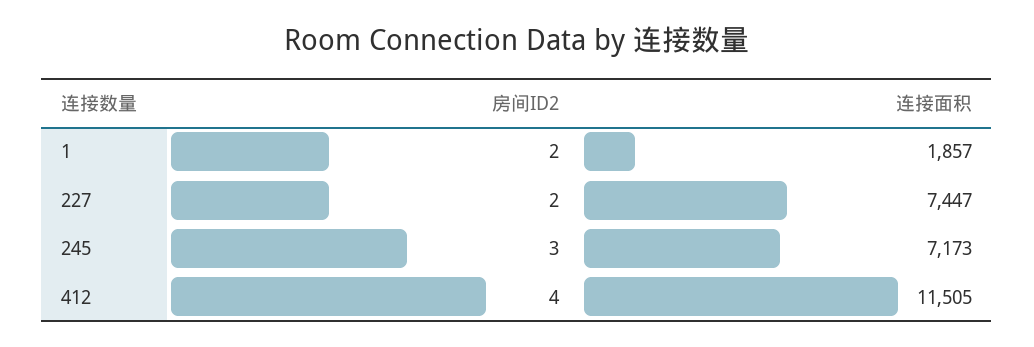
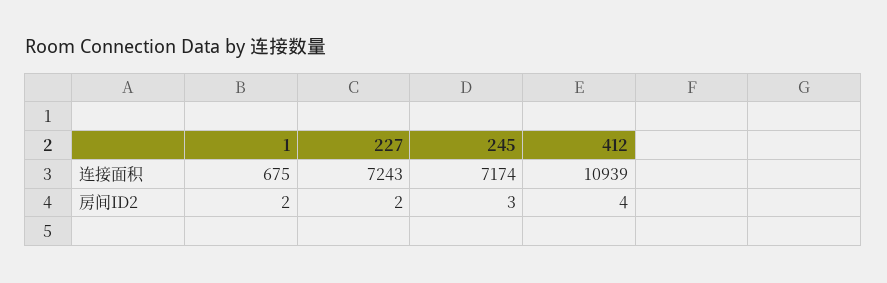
连接面积, 1: 1857 -> 675
连接面积, 227: 7447 -> 7243
连接面积, 245: 7173 -> 7174
连接面积, 412: 11505 -> 10939

